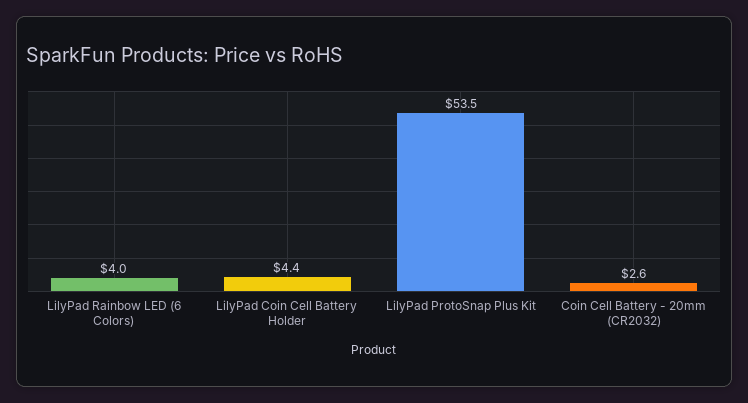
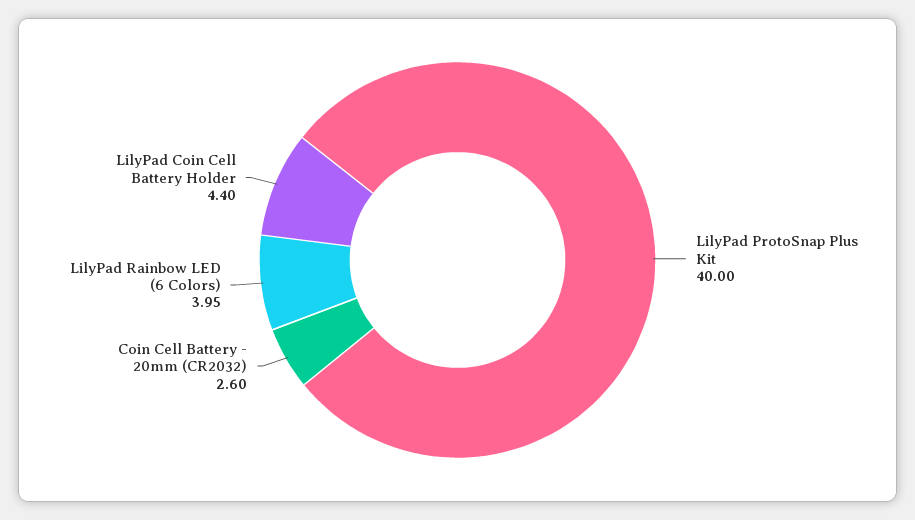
LilyPad ProtoSnap Plus Kit: 53.5 -> 40

